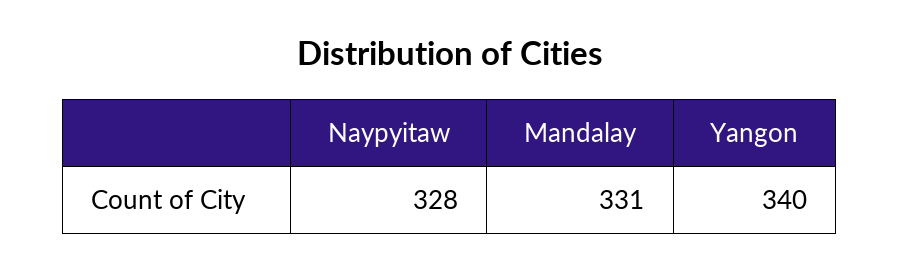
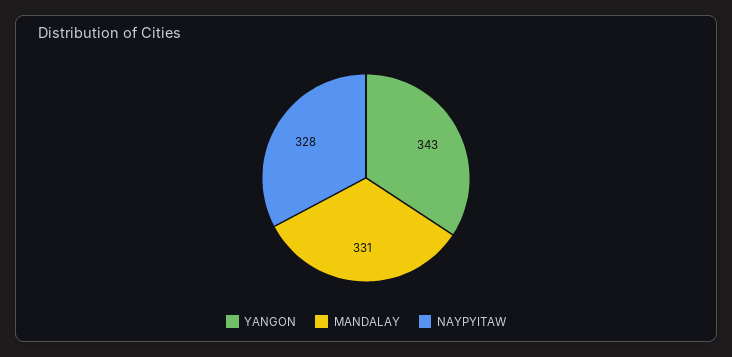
Yangon: 340 -> 343

